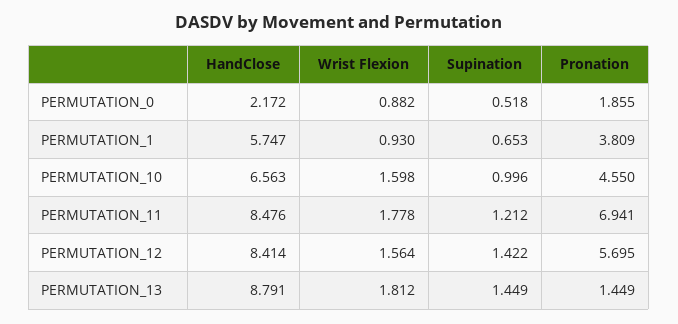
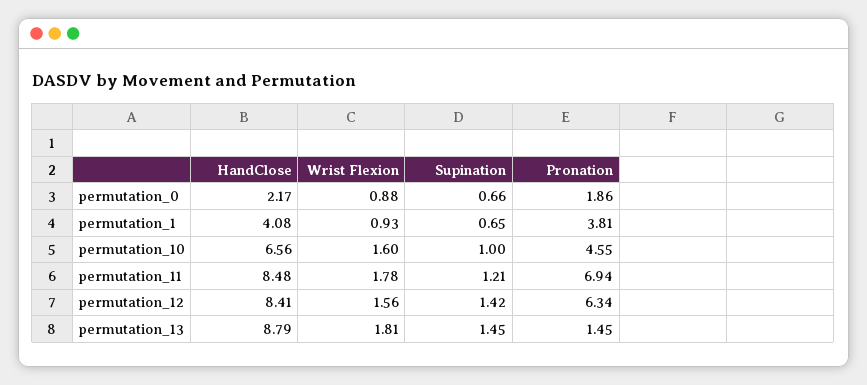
Supination, PERMUTATION_0: 0.518 -> 0.66
HandClose, PERMUTATION_1: 5.747 -> 4.08
Pronation, PERMUTATION_12: 5.695 -> 6.34

